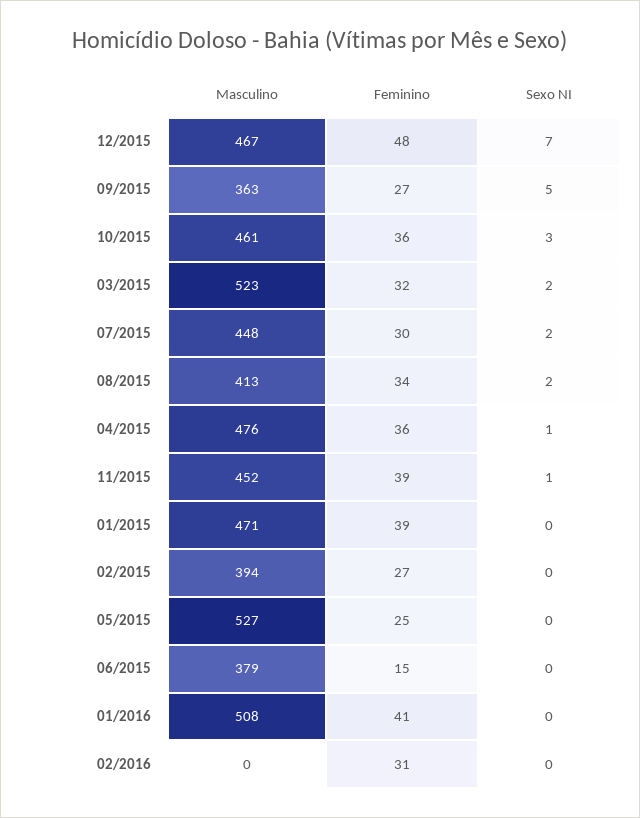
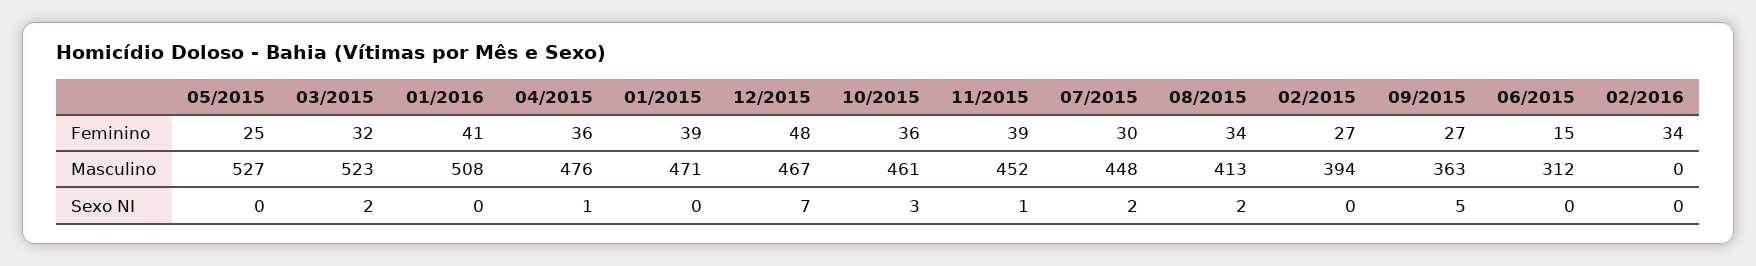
Masculino, 06/2015: 379 -> 312
Feminino, 02/2016: 31 -> 34

